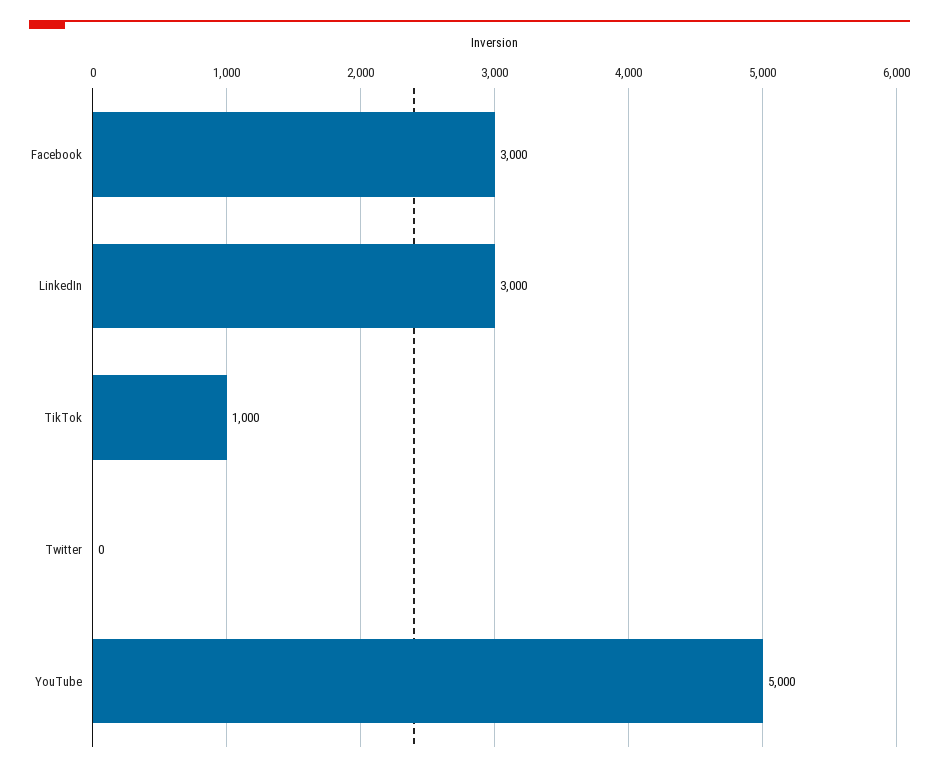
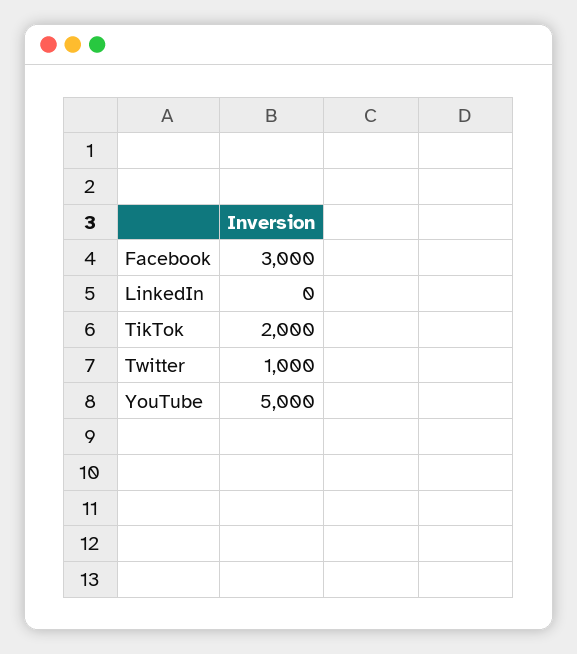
LinkedIn: 3000 -> 0
TikTok: 1000 -> 2000
Twitter: 0 -> 1000

